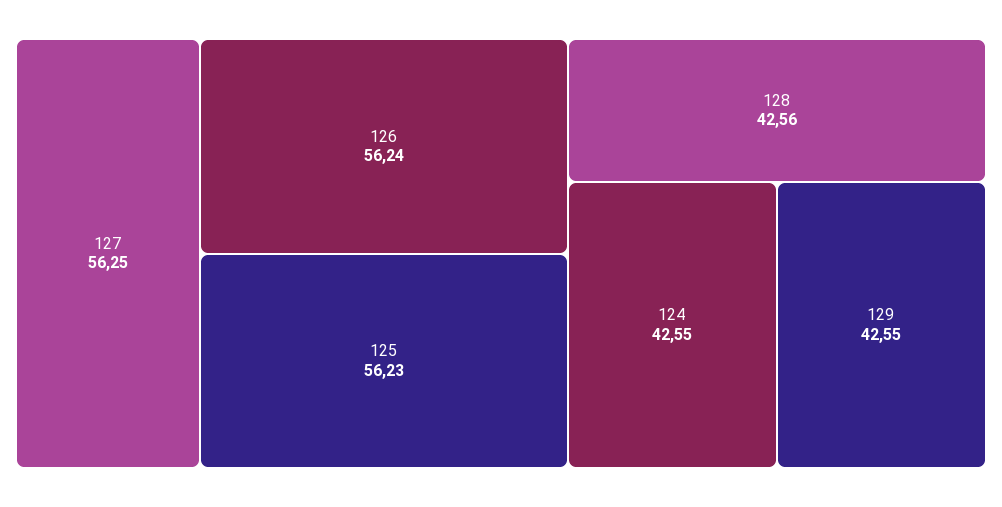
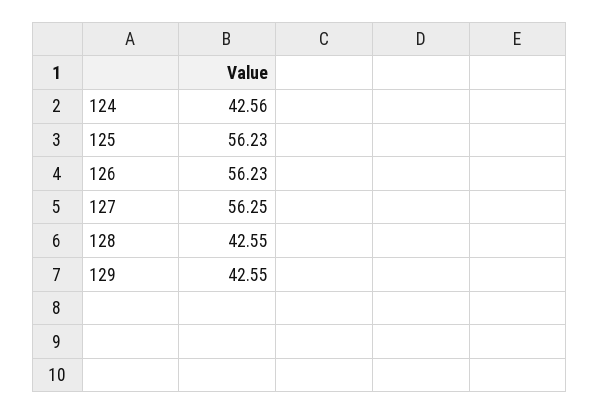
126: 56.24 -> 56.23
128: 42.56 -> 42.55
124: 42.55 -> 42.56

